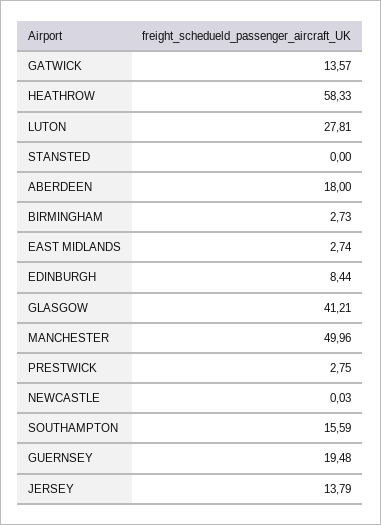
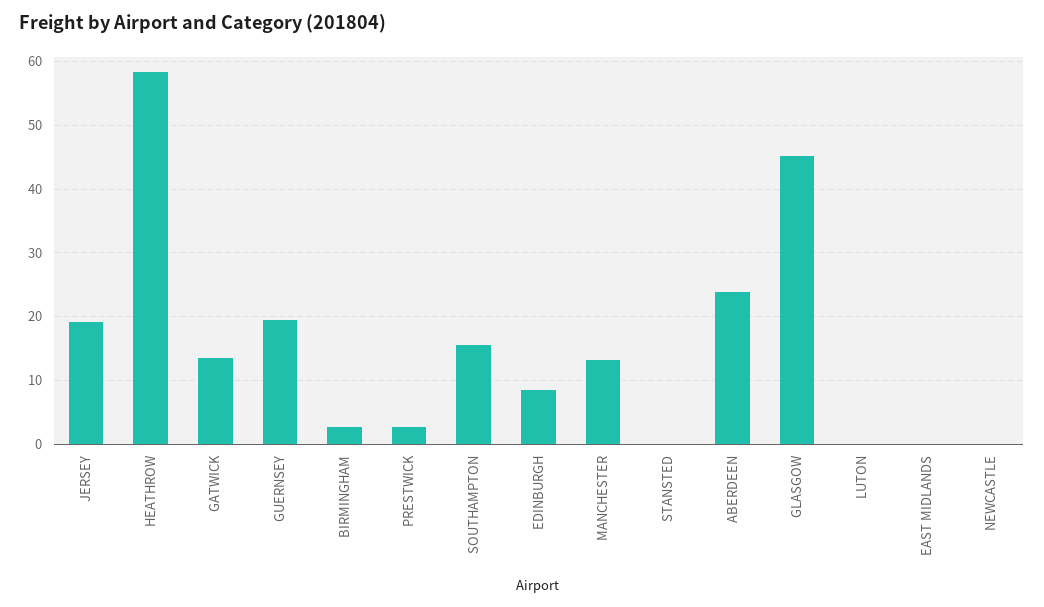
LUTON: 27.81 -> 0
ABERDEEN: 18 -> 24
EAST MIDLANDS: 2.74 -> 0
GLASGOW: 41.21 -> 45
MANCHESTER: 49.96 -> 13
JERSEY: 13.79 -> 19

